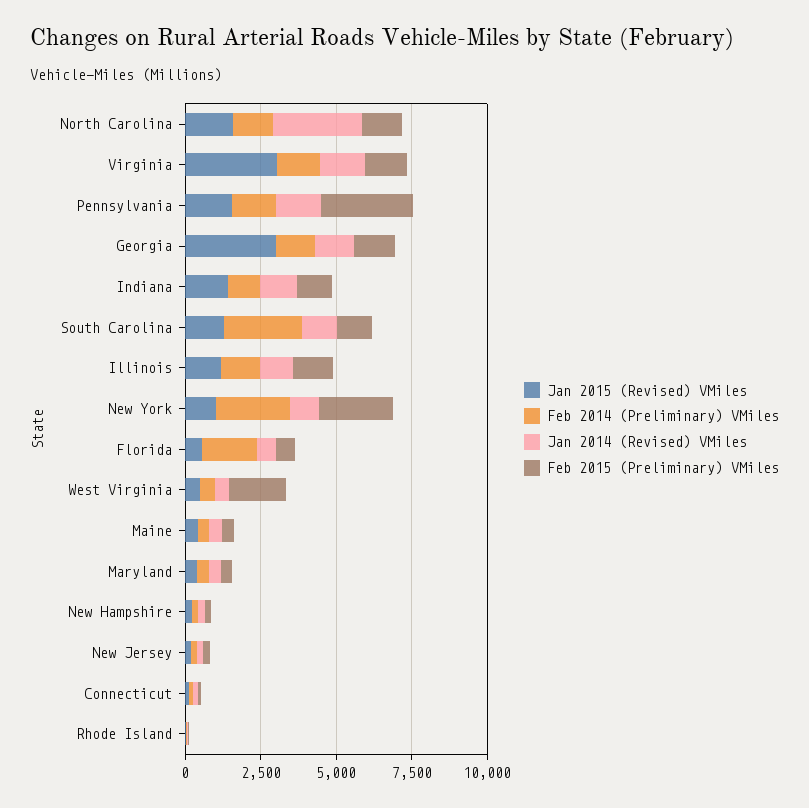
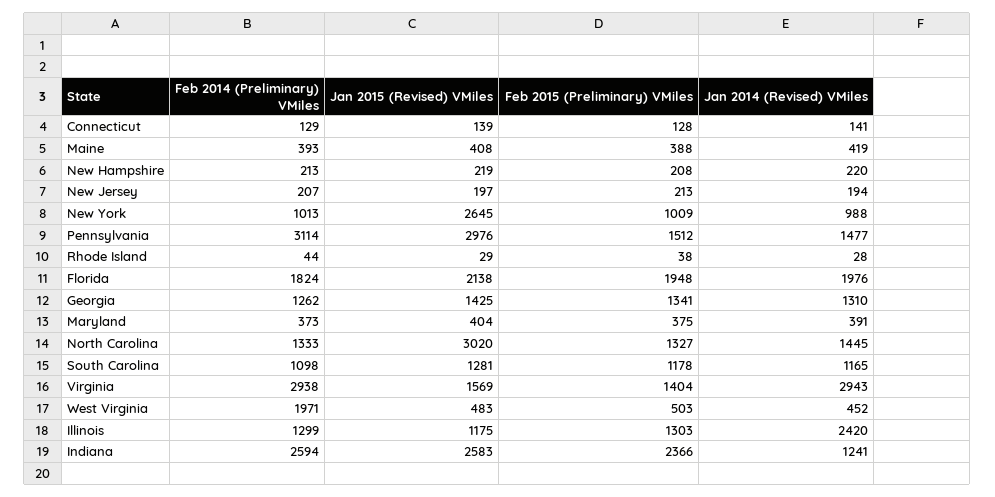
Jan 2015 (Revised) VMiles, North Carolina: 1500 -> 3020
Jan 2014 (Revised) VMiles, North Carolina: 3000 -> 1445
Jan 2015 (Revised) VMiles, Virginia: 3000 -> 1569
Feb 2014 (Preliminary) VMiles, Virginia: 1500 -> 2938
Jan 2014 (Revised) VMiles, Virginia: 1500 -> 2943
Jan 2015 (Revised) VMiles, Pennsylvania: 1500 -> 2976
Feb 2014 (Preliminary) VMiles, Pennsylvania: 1500 -> 3114
Feb 2015 (Preliminary) VMiles, Pennsylvania: 3000 -> 1512
Jan 2015 (Revised) VMiles, Georgia: 3000 -> 1425
Jan 2015 (Revised) VMiles, Indiana: 1500 -> 2583
Feb 2014 (Preliminary) VMiles, Indiana: 1000 -> 2594
Feb 2015 (Preliminary) VMiles, Indiana: 1000 -> 2366
Feb 2014 (Preliminary) VMiles, South Carolina: 2500 -> 1098
Jan 2014 (Revised) VMiles, Illinois: 1000 -> 2420
Jan 2015 (Revised) VMiles, New York: 1000 -> 2645
Feb 2014 (Preliminary) VMiles, New York: 2500 -> 1013
Feb 2015 (Preliminary) VMiles, New York: 2500 -> 1009
Jan 2015 (Revised) VMiles, Florida: 500 -> 2138
Jan 2014 (Revised) VMiles, Florida: 500 -> 1976
Feb 2015 (Preliminary) VMiles, Florida: 500 -> 1948
Feb 2014 (Preliminary) VMiles, West Virginia: 500 -> 1971
Feb 2015 (Preliminary) VMiles, West Virginia: 2000 -> 503

